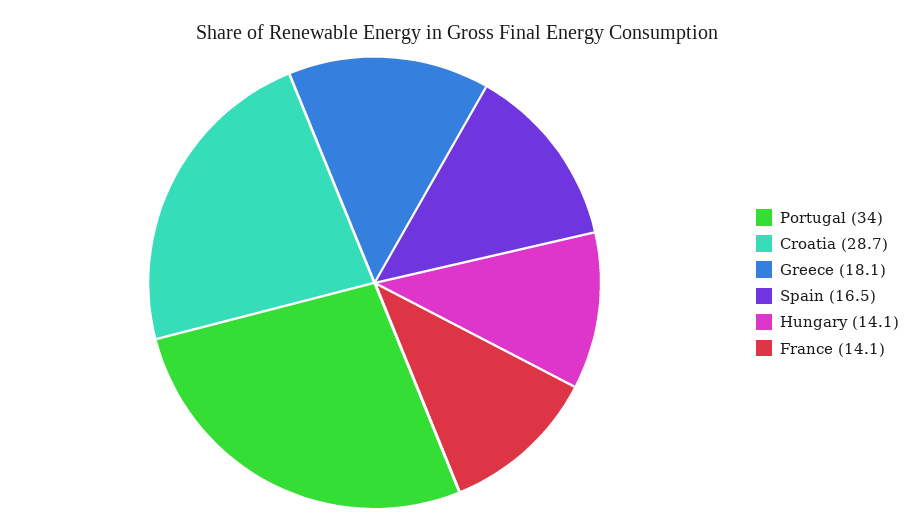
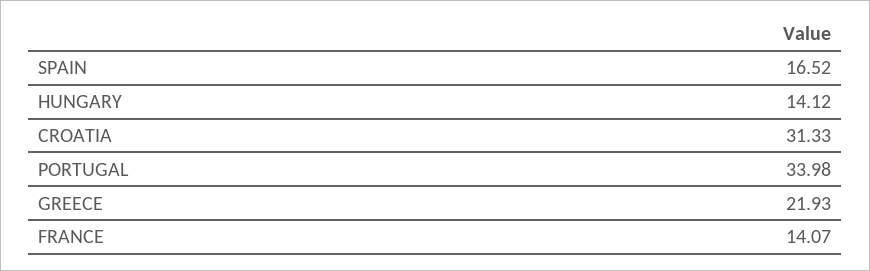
Croatia: 28.7 -> 31.33
Greece: 18.1 -> 21.93

